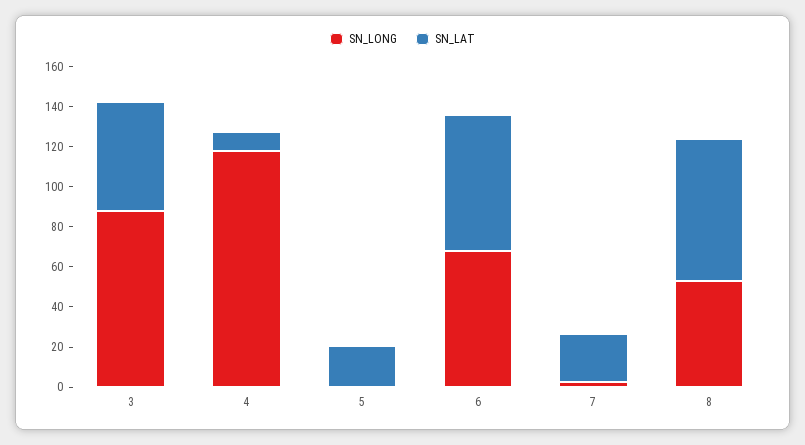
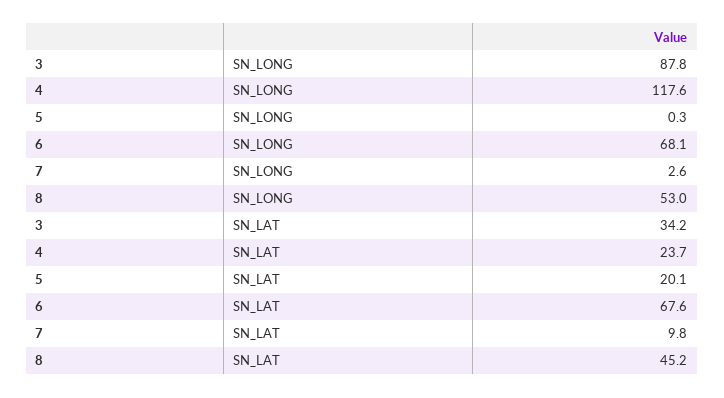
SN_LAT, 3: 55 -> 34.2
SN_LAT, 4: 10 -> 23.7
SN_LAT, 7: 25 -> 9.8
SN_LAT, 8: 70 -> 45.2

